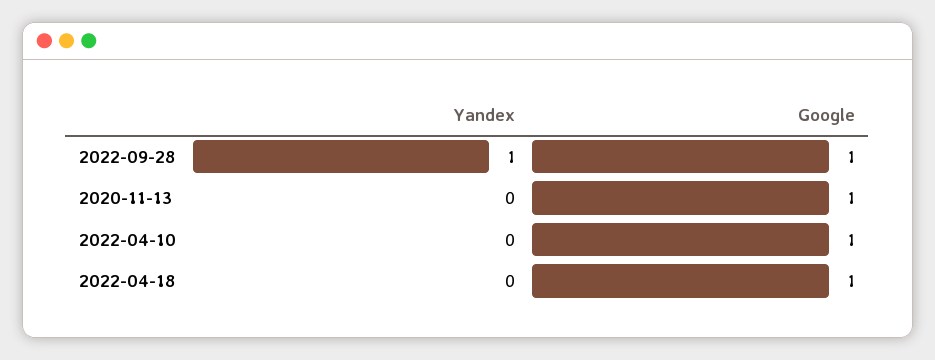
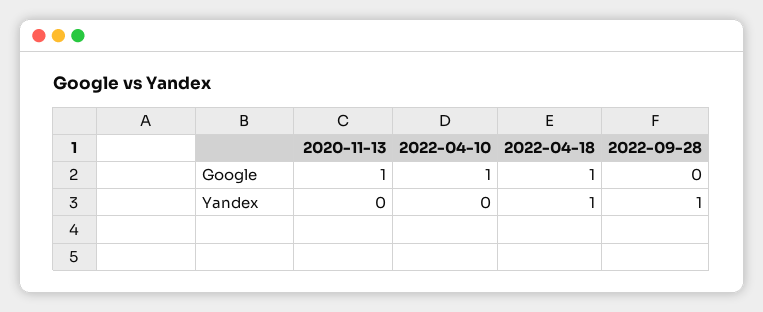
Google, 2022-09-28: 1 -> 0
Yandex, 2022-04-18: 0 -> 1

